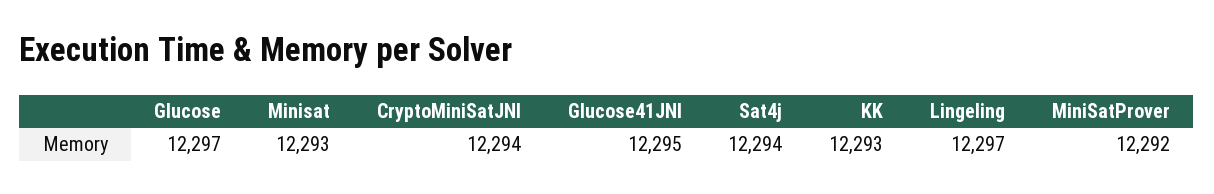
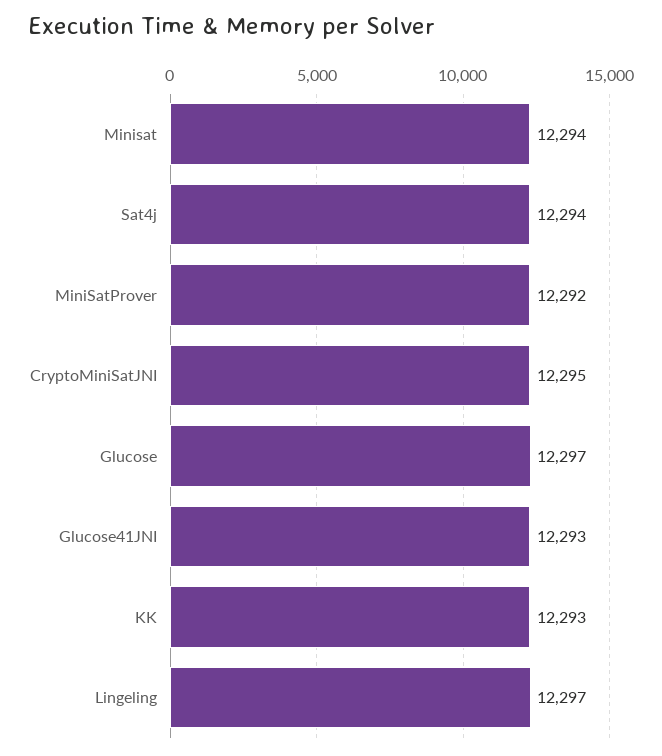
Minisat: 12293 -> 12294
CryptoMiniSatJNI: 12294 -> 12295
Glucose41JNI: 12295 -> 12293

